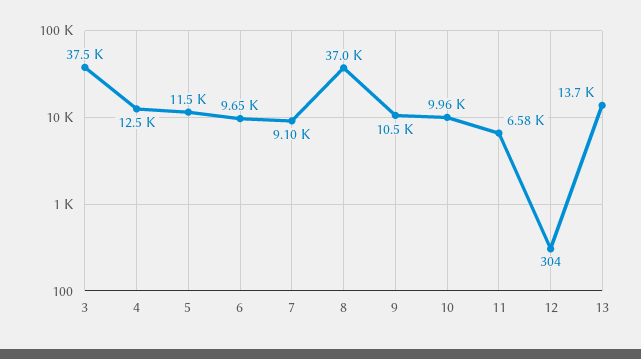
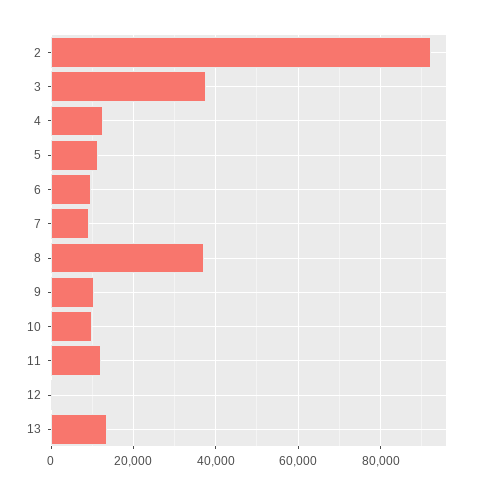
11: 6580 -> 12000
2: none -> 92000

